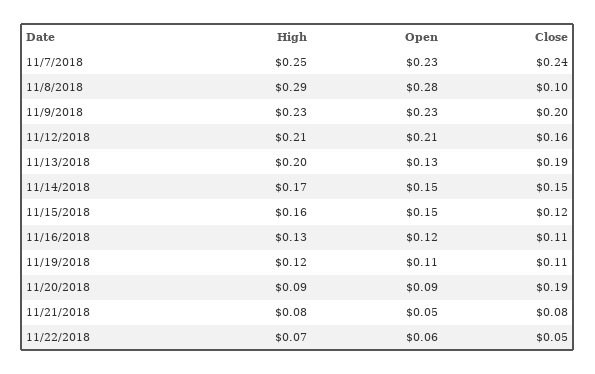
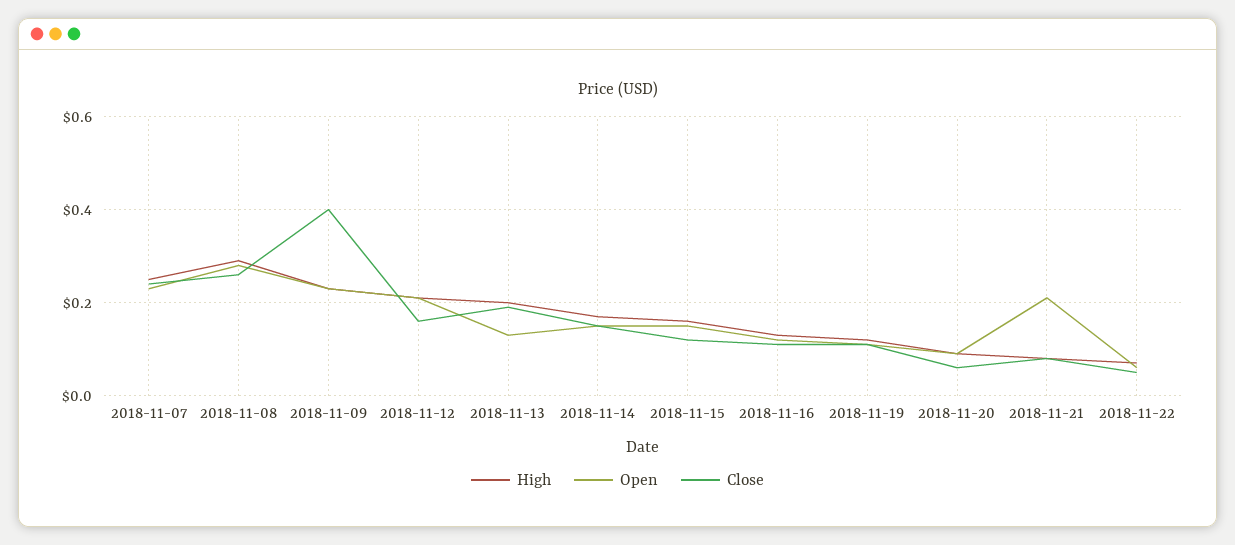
Close, 11/8/2018: 0.1 -> 0.25
Close, 11/9/2018: 0.2 -> 0.4
Close, 11/20/2018: 0.19 -> 0.05
Open, 11/21/2018: 0.05 -> 0.2

